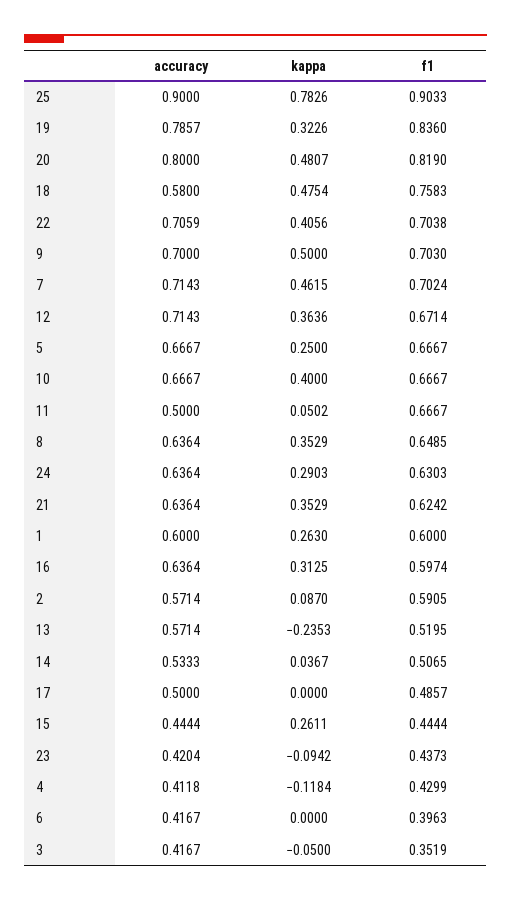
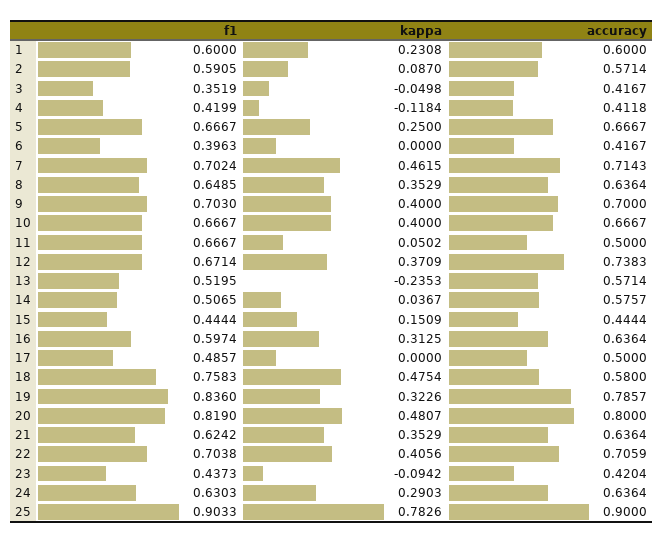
kappa, 9: 0.5 -> 0.4
accuracy, 12: 0.7143 -> 0.7383
kappa, 12: 0.3636 -> 0.3709
kappa, 1: 0.263 -> 0.2308
accuracy, 14: 0.5333 -> 0.5757
kappa, 15: 0.2611 -> 0.1509
f1, 4: 0.4299 -> 0.4199
kappa, 3: -0.05 -> -0.0498

